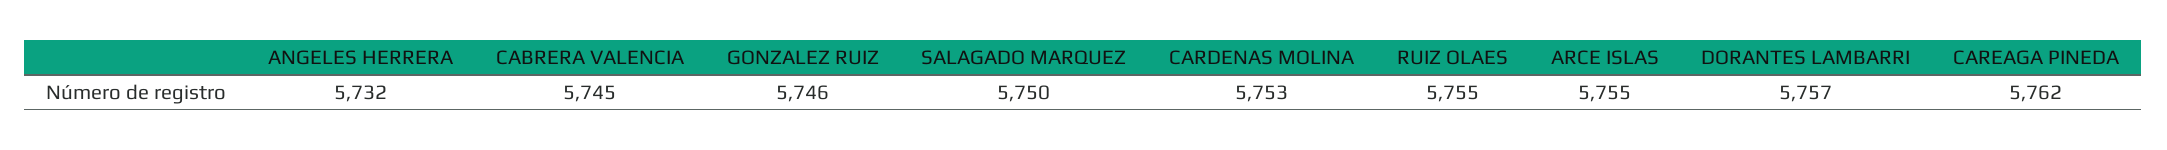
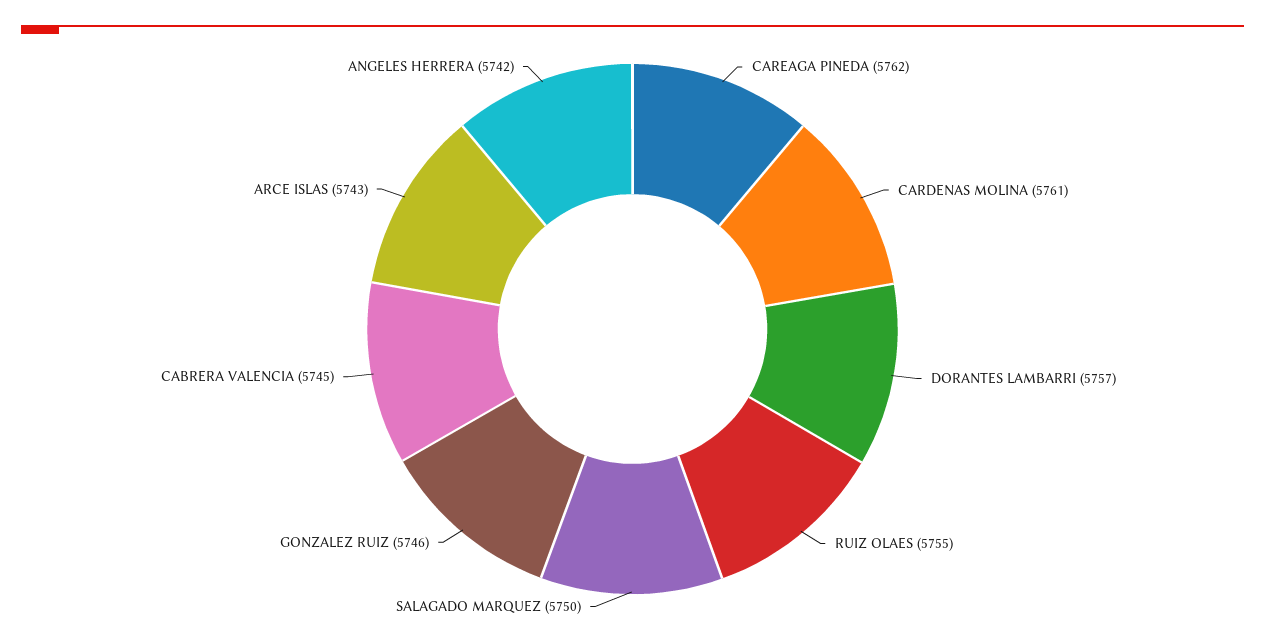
ANGELES HERRERA: 5732 -> 5742
CARDENAS MOLINA: 5753 -> 5761
ARCE ISLAS: 5755 -> 5743

